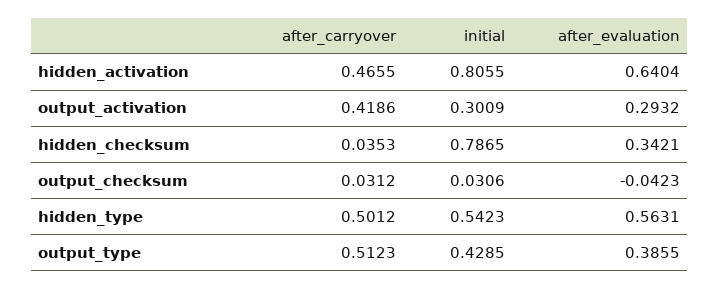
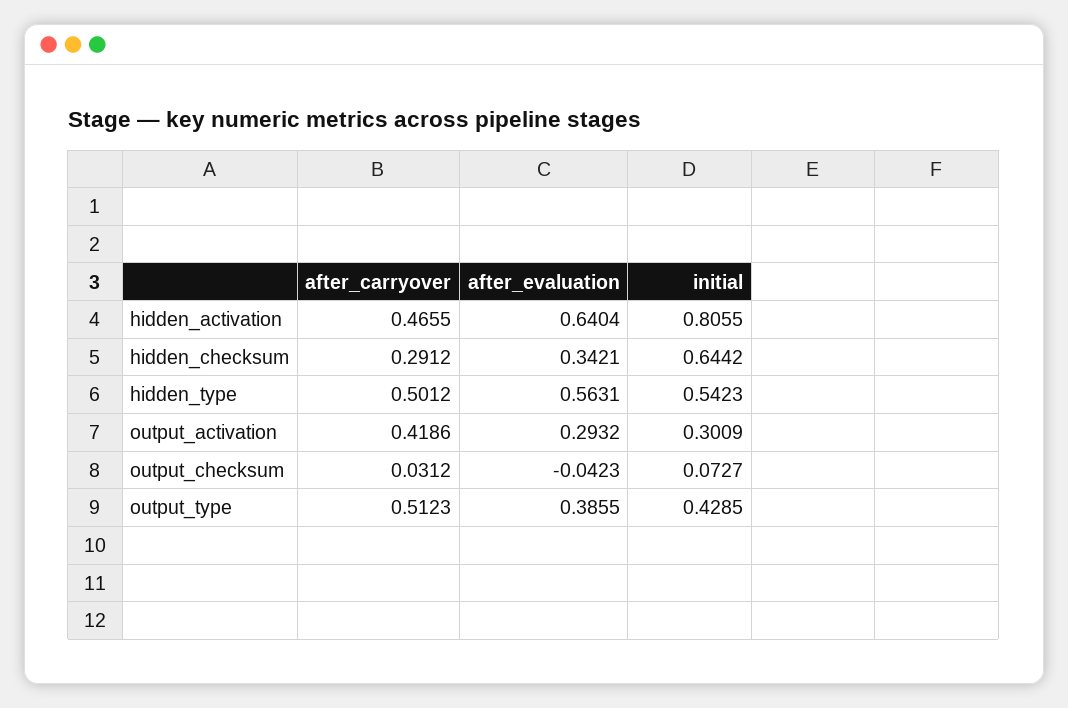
after_carryover, hidden_checksum: 0.0353 -> 0.2912
initial, hidden_checksum: 0.7865 -> 0.6442
initial, output_checksum: 0.0306 -> 0.0727

